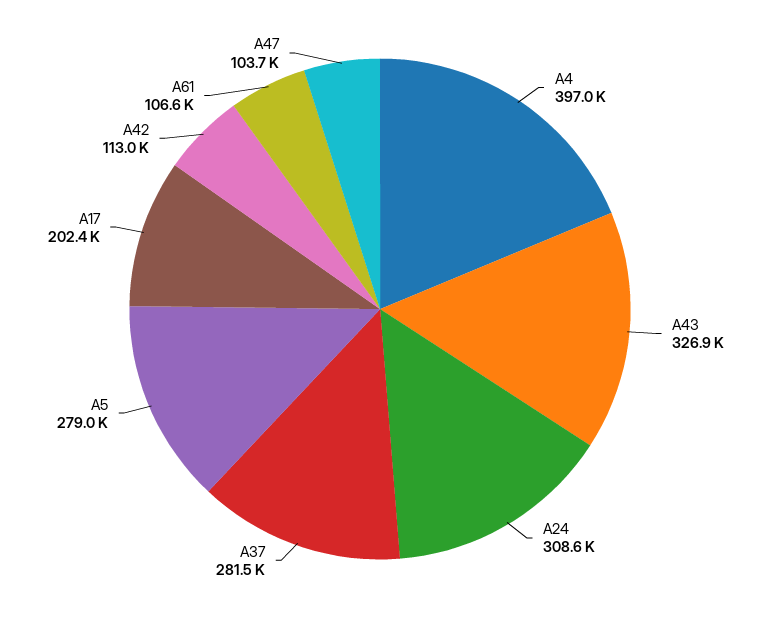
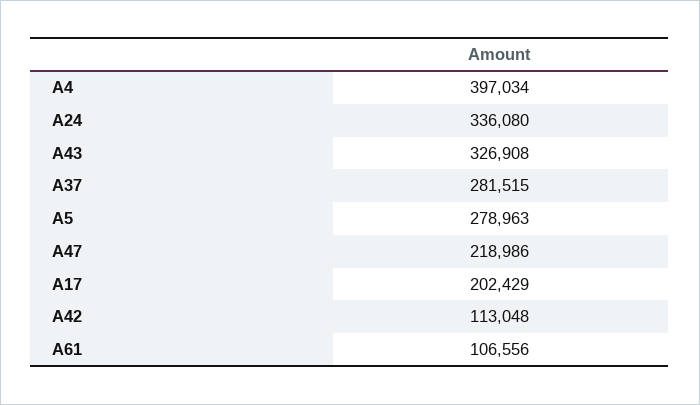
A24: 308600 -> 336080
A47: 103700 -> 218986

